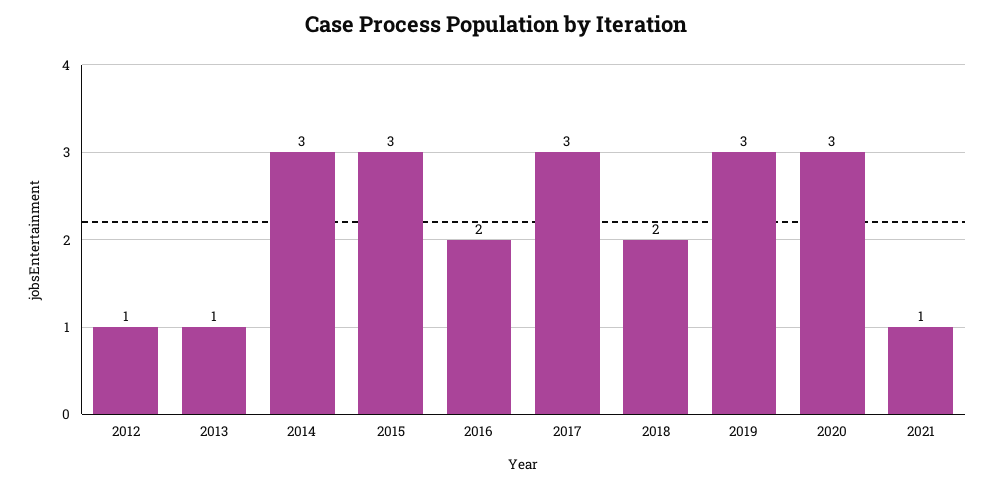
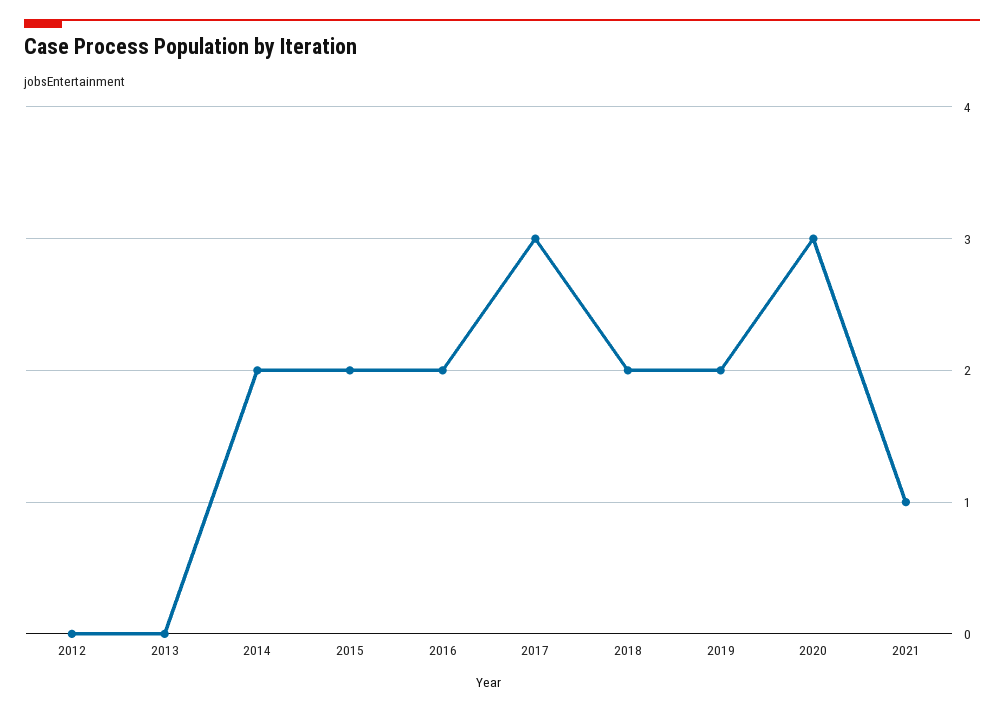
2012: 1 -> 0
2013: 1 -> 0
2014: 3 -> 2
2015: 3 -> 2
2019: 3 -> 2

